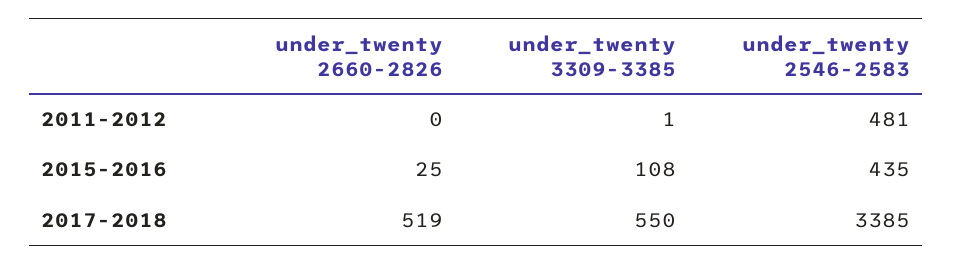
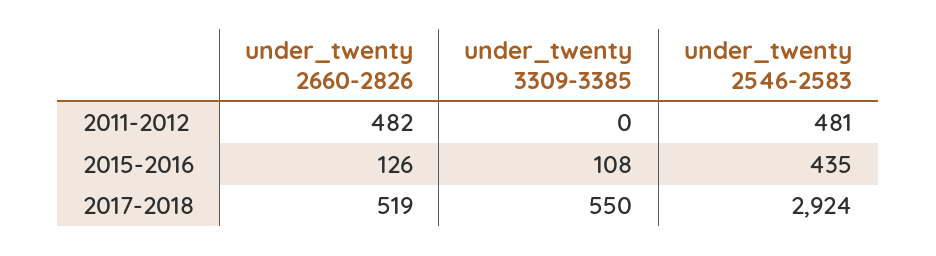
under_twenty 2660-2826, 2011-2012: 0 -> 482
under_twenty 3309-3385, 2011-2012: 1 -> 0
under_twenty 2660-2826, 2015-2016: 25 -> 126
under_twenty 2546-2583, 2017-2018: 3385 -> 2924

